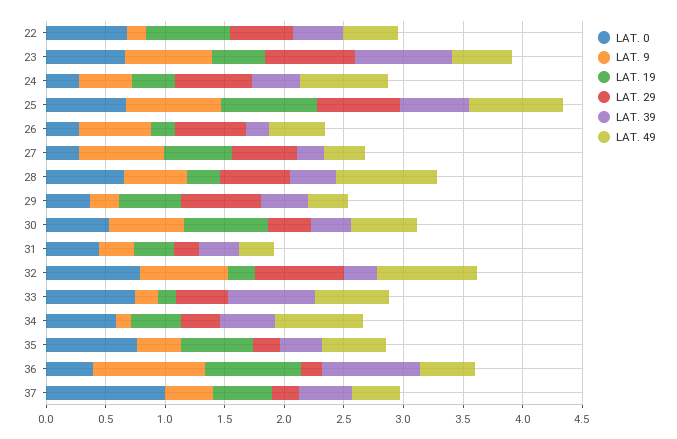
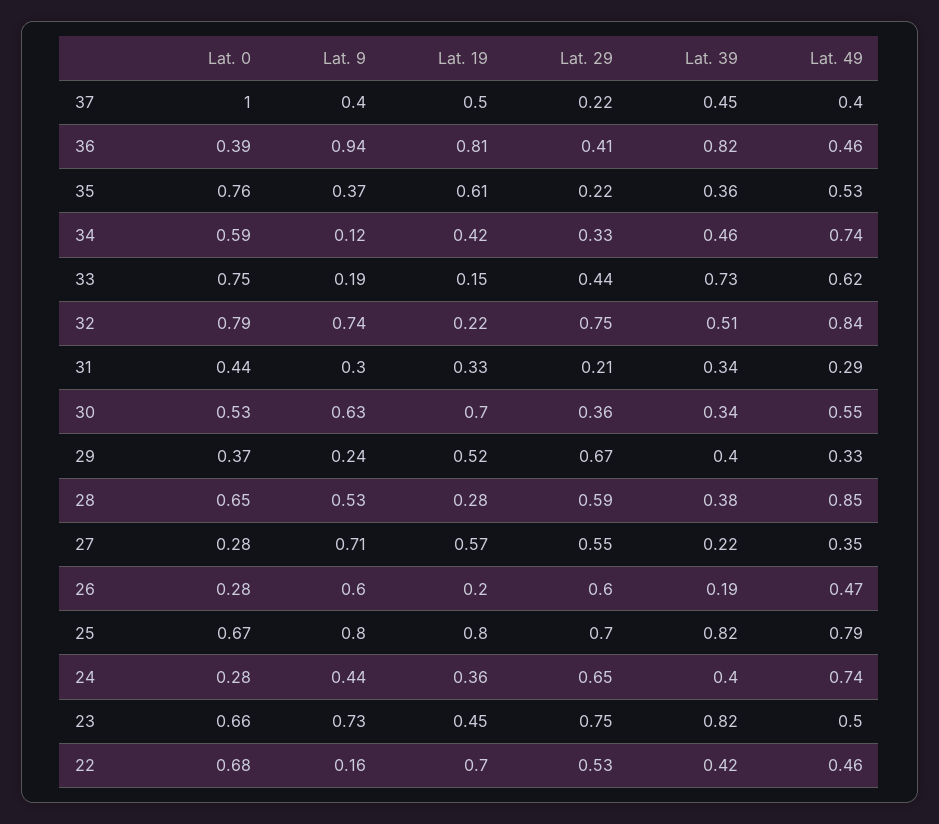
LAT. 39, 25: 0.6 -> 0.82
LAT. 39, 32: 0.3 -> 0.51
LAT. 29, 36: 0.2 -> 0.41

